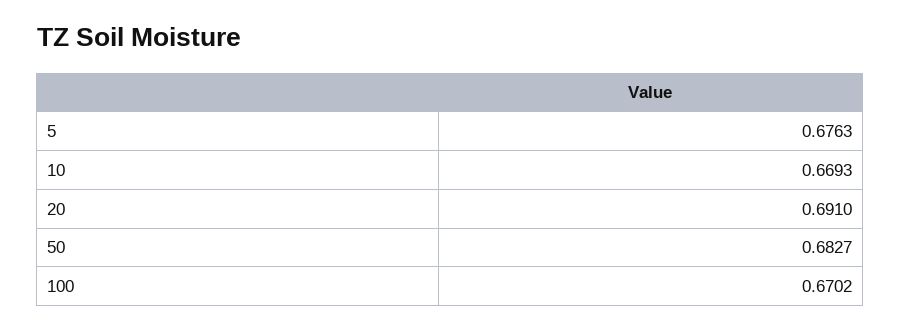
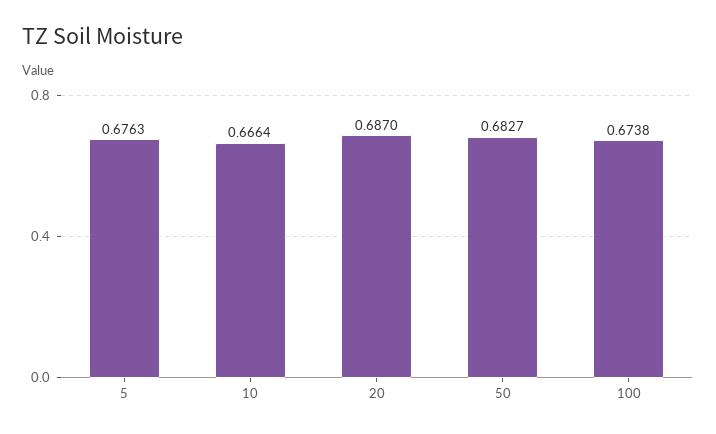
10: 0.6693 -> 0.6664
20: 0.691 -> 0.687
100: 0.6702 -> 0.6738

